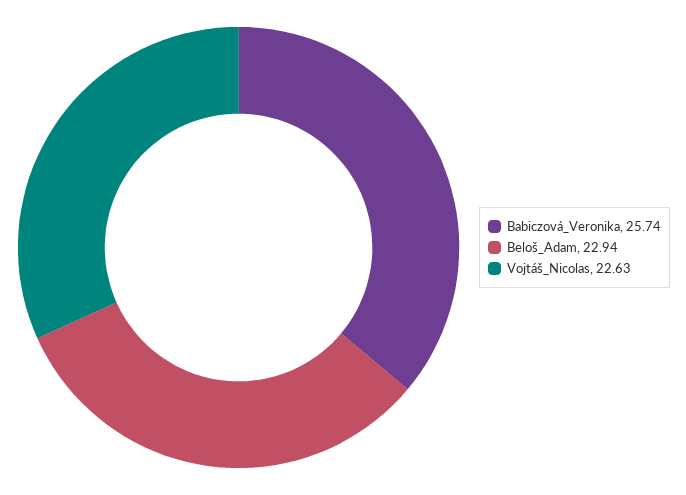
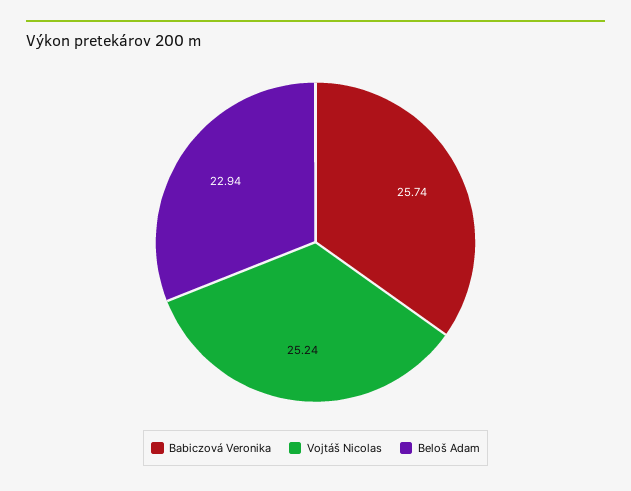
Vojtáš_Nicolas: 22.63 -> 25.24

